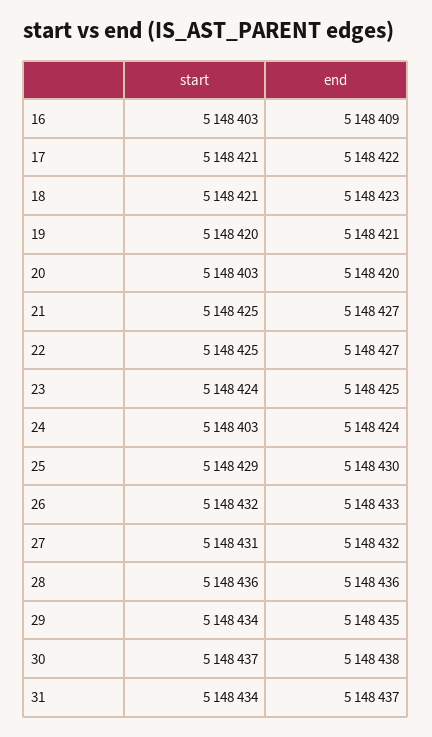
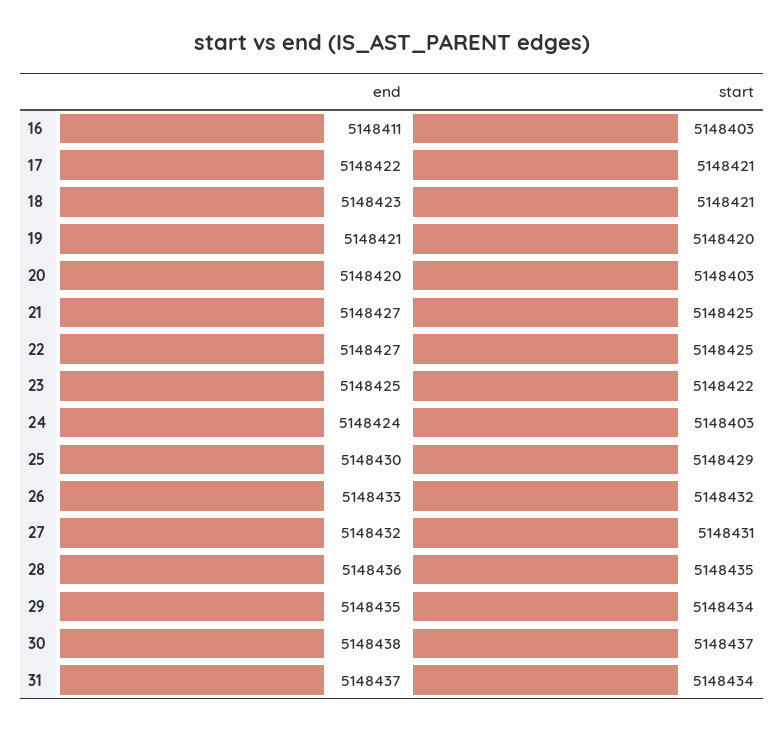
end, 16: 5148409 -> 5148411
start, 23: 5148424 -> 5148422
start, 28: 5148436 -> 5148435

